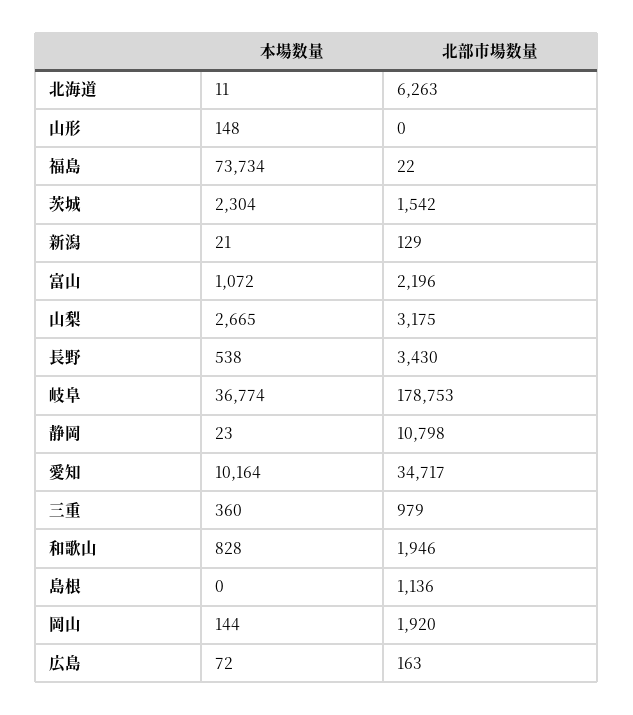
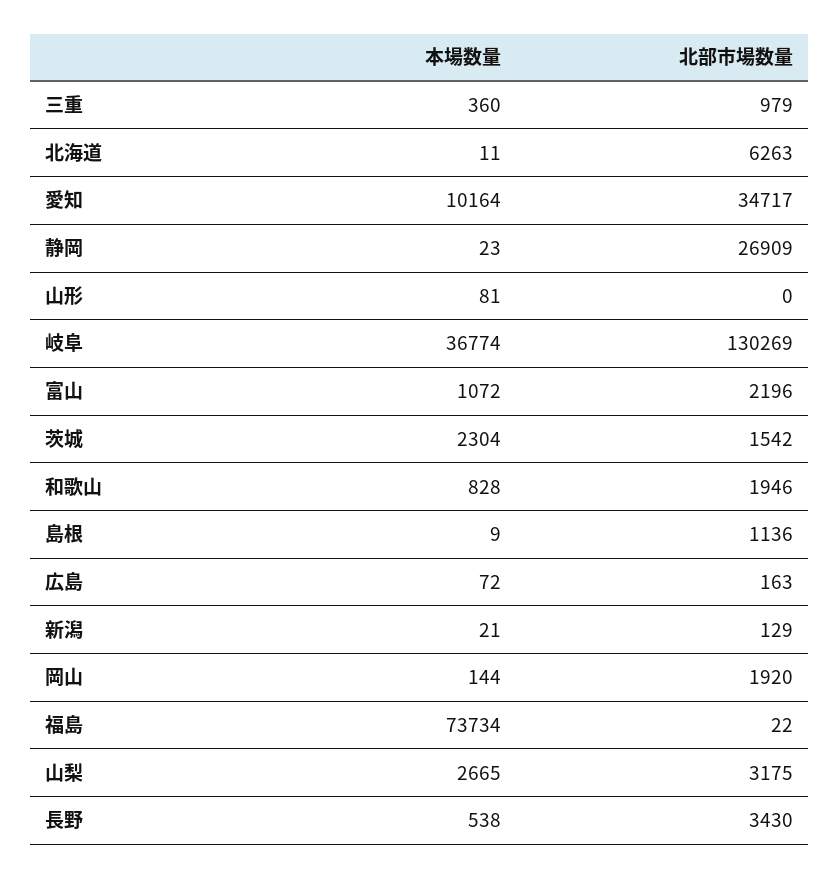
本場数量, 山形: 148 -> 81
北部市場数量, 岐阜: 178753 -> 130269
北部市場数量, 静岡: 10798 -> 26909
本場数量, 島根: 0 -> 9

